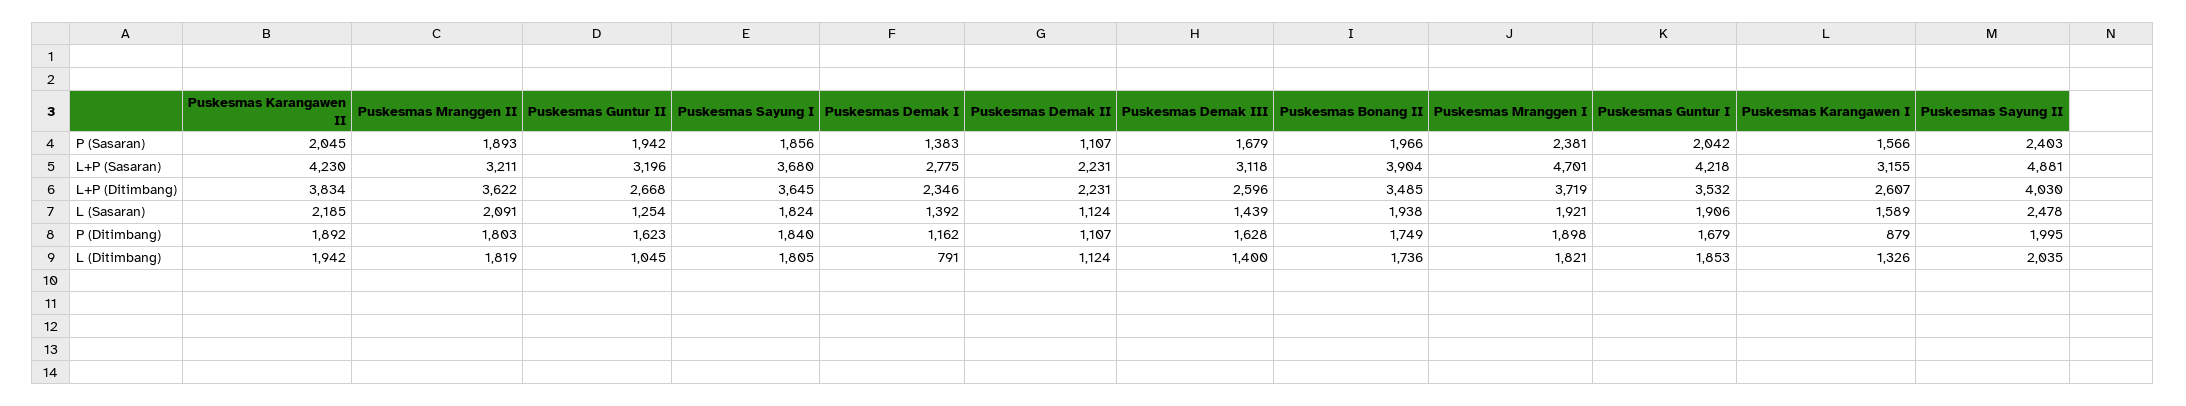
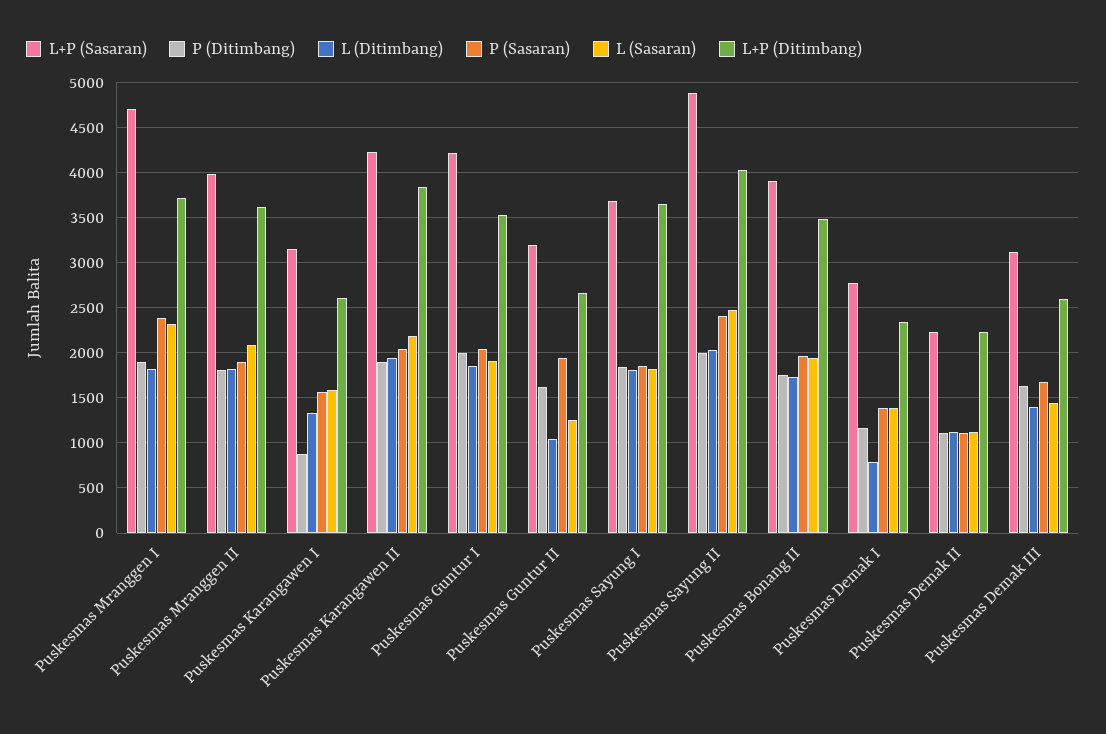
L+P (Sasaran), Puskesmas Mranggen II: 3211 -> 4000
L (Sasaran), Puskesmas Mranggen I: 1921 -> 2300
P (Ditimbang), Puskesmas Guntur I: 1679 -> 2000

